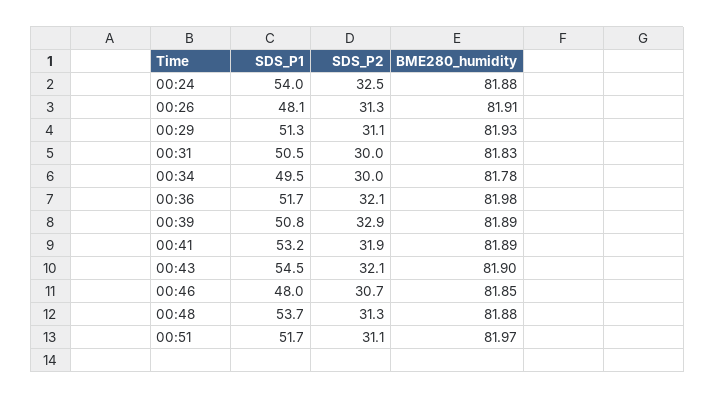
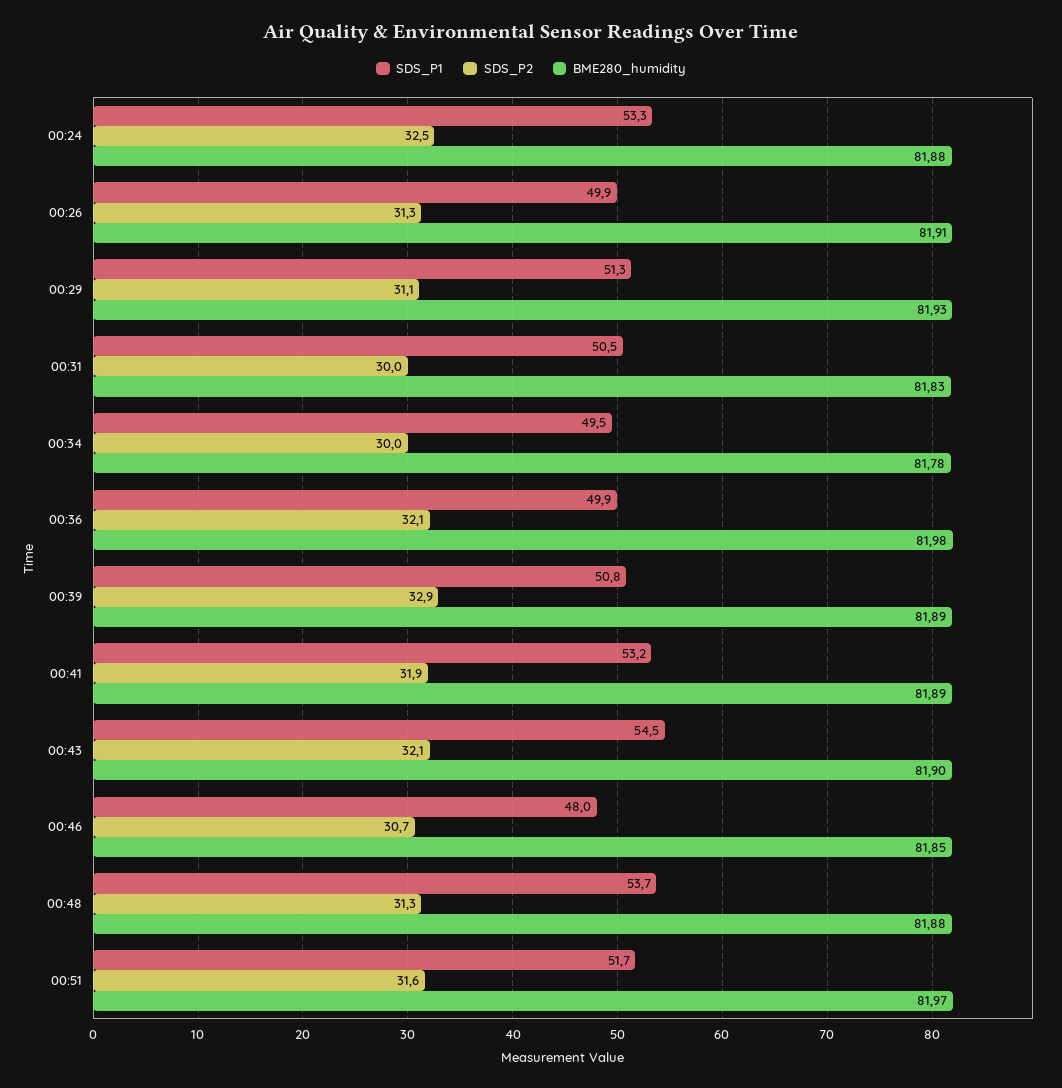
SDS_P1, 00:24: 54 -> 53.3
SDS_P1, 00:26: 48.1 -> 49.9
SDS_P1, 00:36: 51.7 -> 49.9
SDS_P2, 00:51: 31.1 -> 31.6

